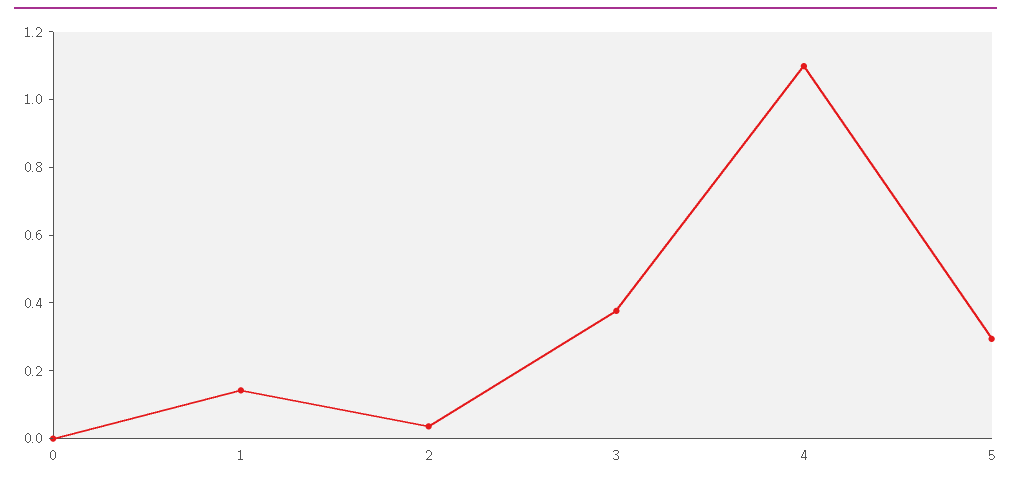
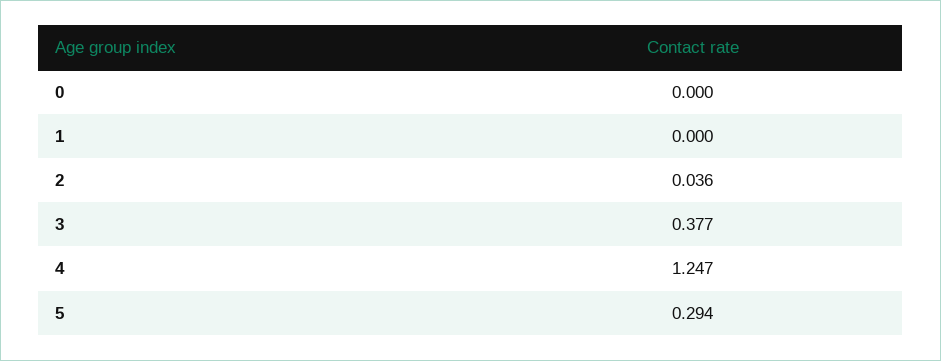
1: 0.15 -> 0
4: 1.1 -> 1.247

